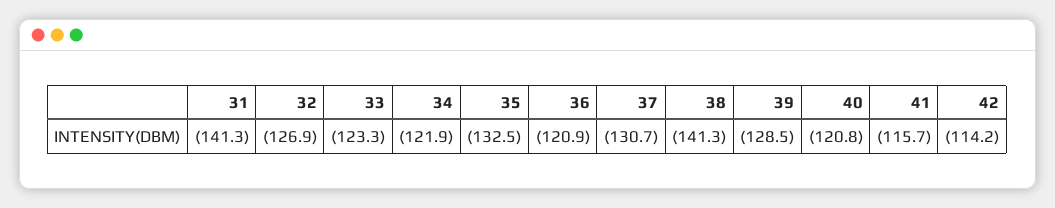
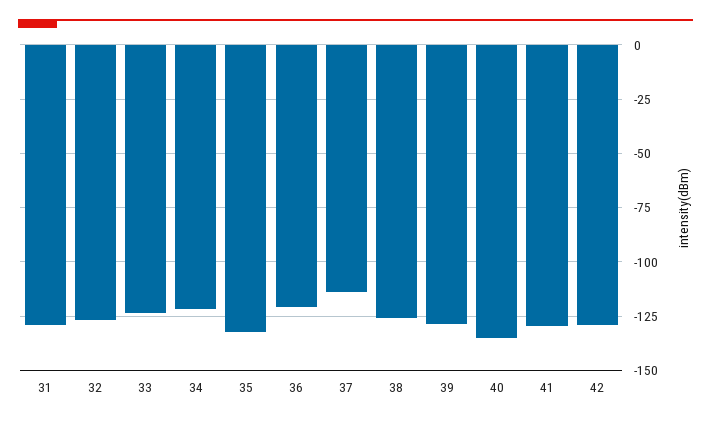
31: -141.3 -> -130
37: -130.7 -> -115
38: -141.3 -> -125
40: -120.8 -> -135
41: -115.7 -> -130
42: -114.2 -> -130

